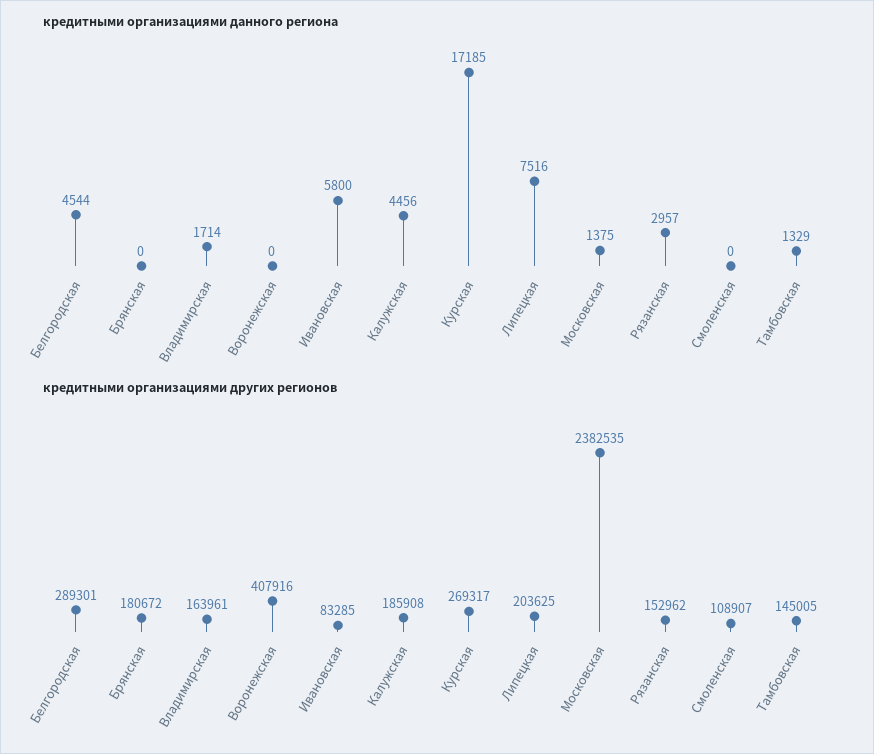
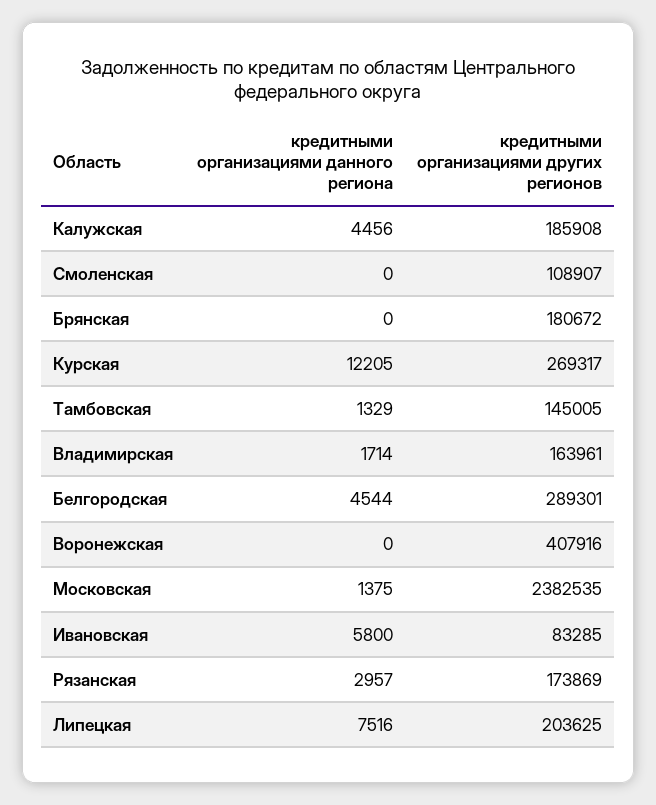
кредитными организациями данного региона, Курская: 17185 -> 12205
кредитными организациями других регионов, Рязанская: 152962 -> 173869

